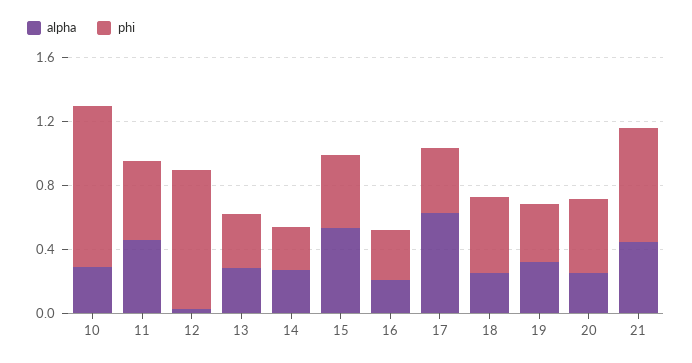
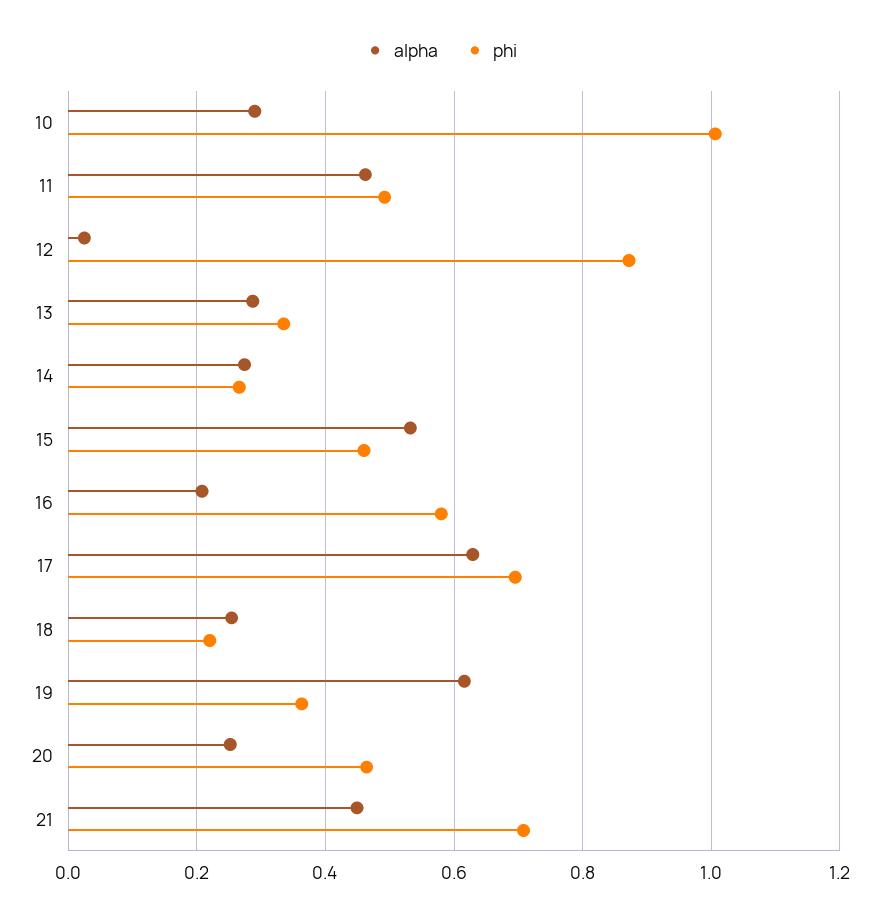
phi, 16: 0.3 -> 0.58
phi, 17: 0.4 -> 0.7
phi, 18: 0.5 -> 0.22
alpha, 19: 0.3 -> 0.62

